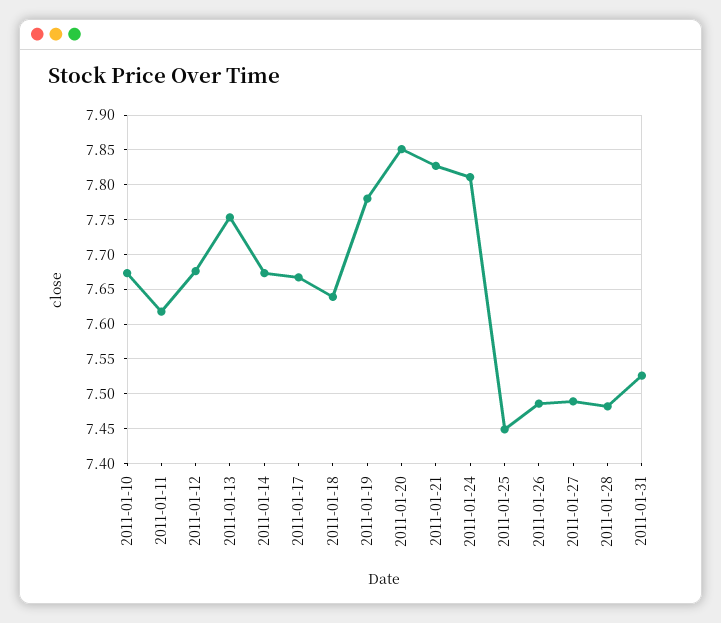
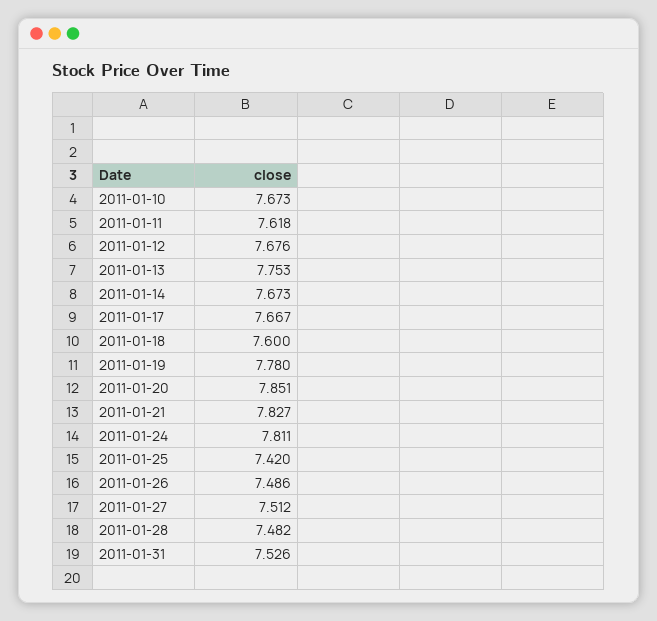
2011-01-18: 7.64 -> 7.6
2011-01-25: 7.45 -> 7.42
2011-01-27: 7.49 -> 7.512

